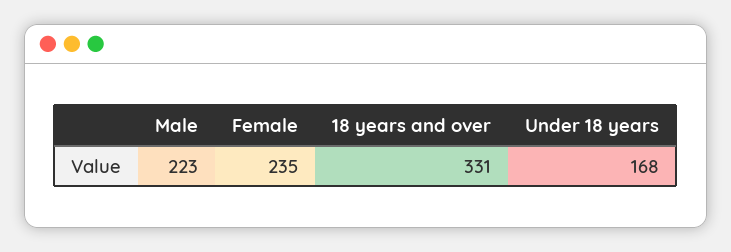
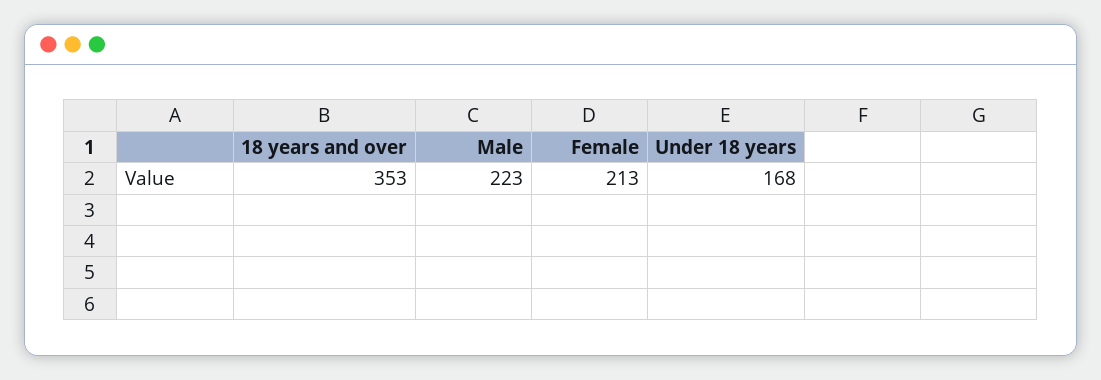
Female: 235 -> 213
18 years and over: 331 -> 353

